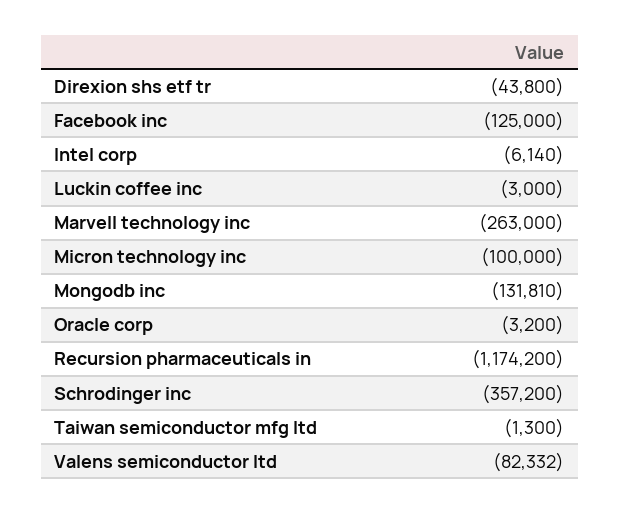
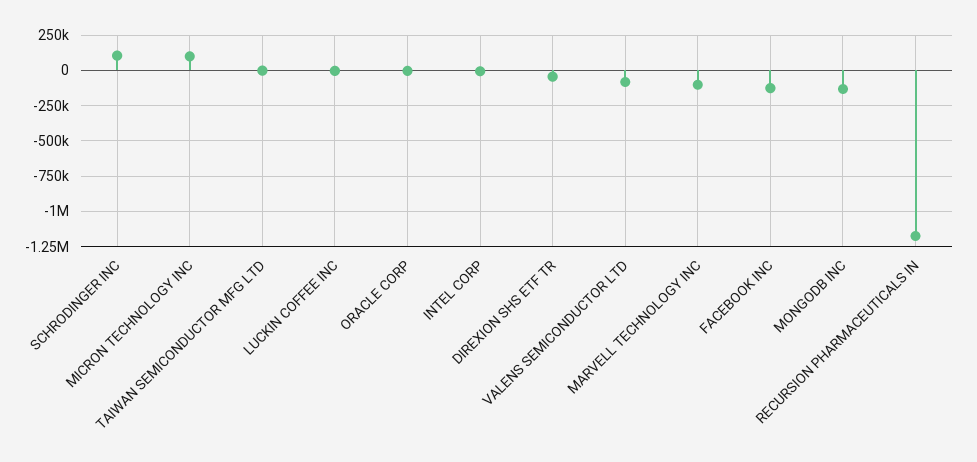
Marvell technology inc: -263000 -> -100000
Micron technology inc: -100000 -> 100000
Schrodinger inc: -357200 -> 100000

